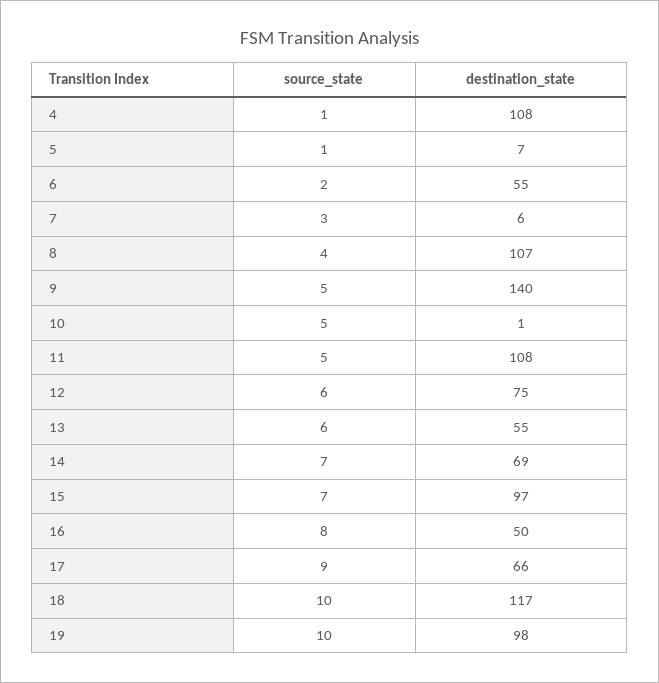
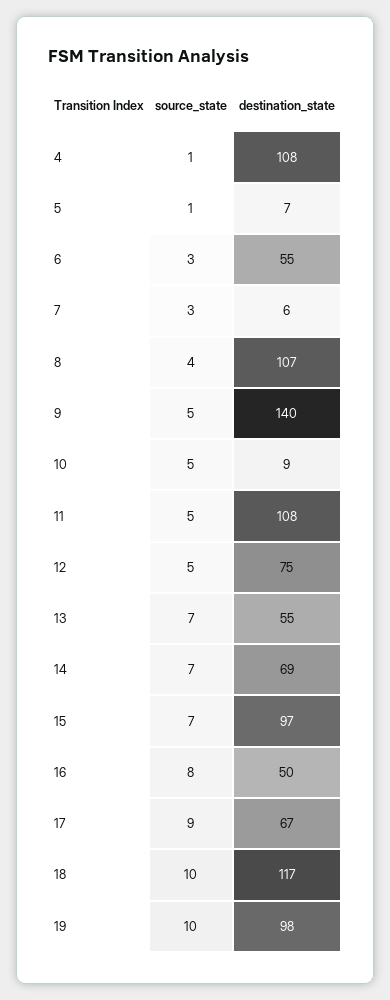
source_state, 6: 2 -> 3
destination_state, 10: 1 -> 9
source_state, 12: 6 -> 5
source_state, 13: 6 -> 7
destination_state, 17: 66 -> 67

